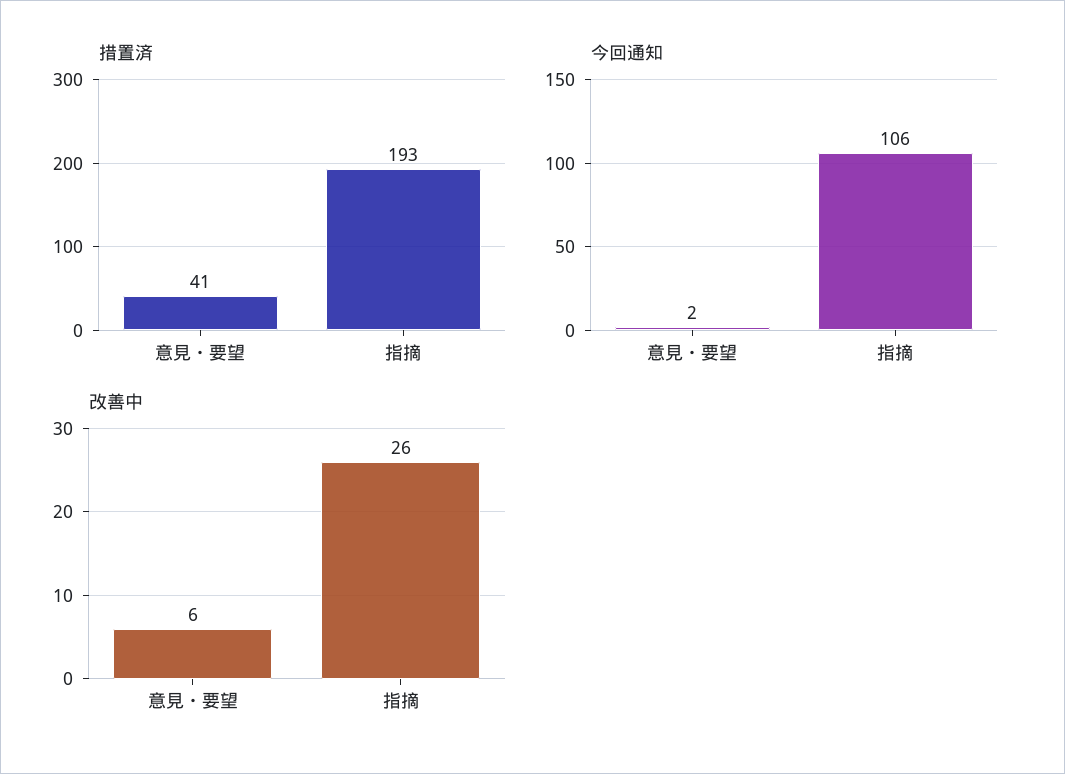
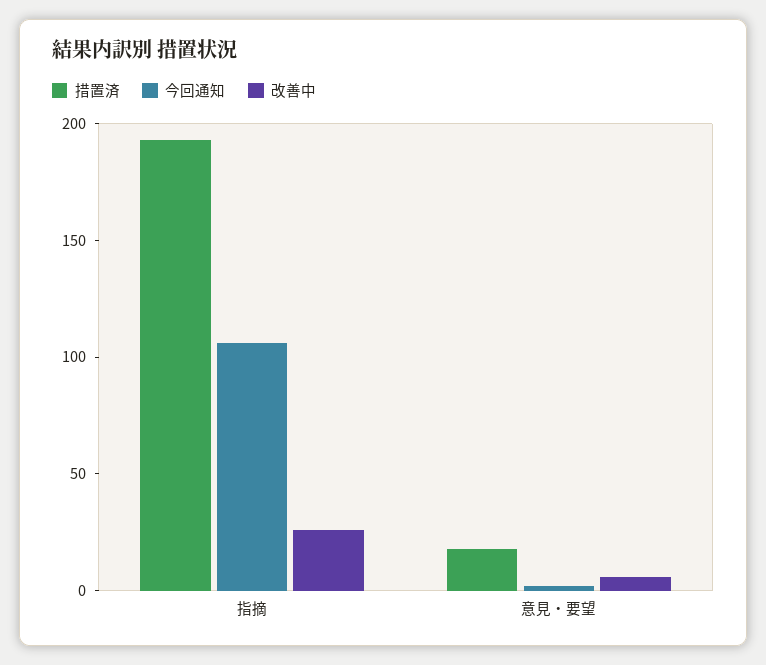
措置済, 意見・要望: 41 -> 20

